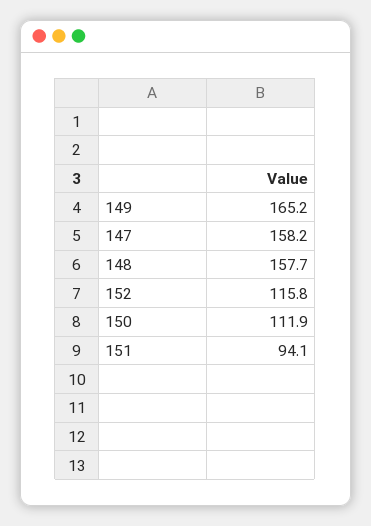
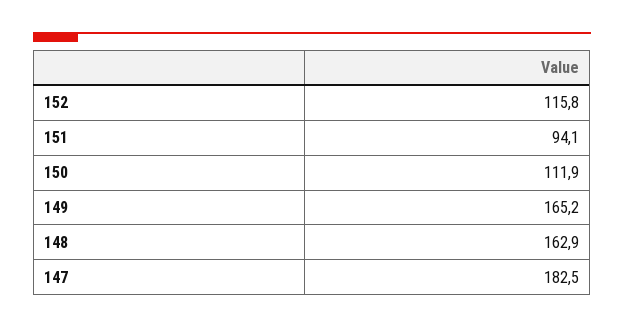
147: 158.2 -> 182.5
148: 157.7 -> 162.9

